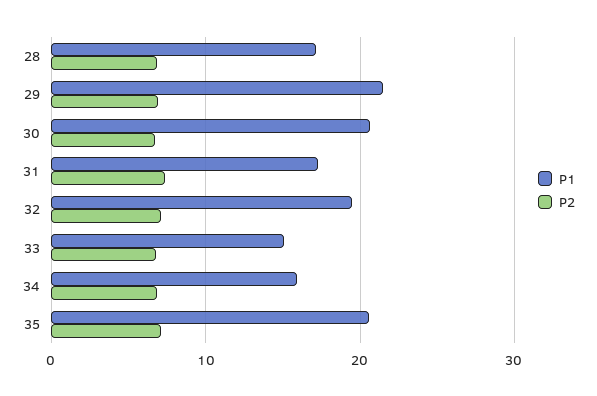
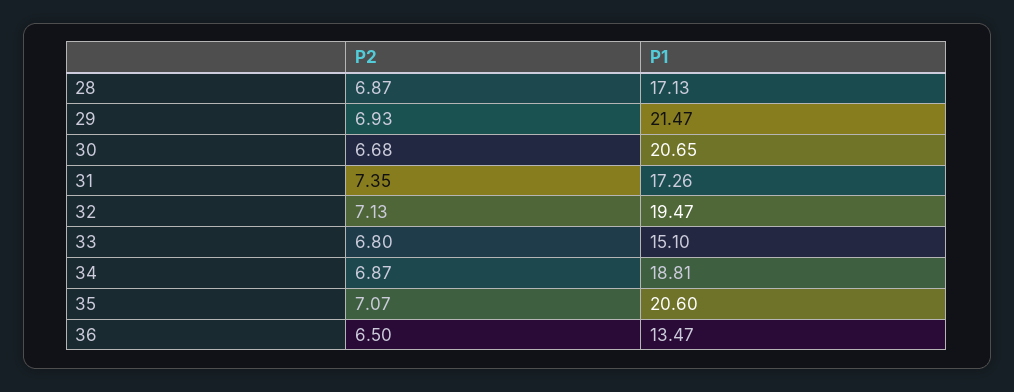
P1, 34: 16 -> 18.81
P2, 36: none -> 6.5
P1, 36: none -> 13.47

